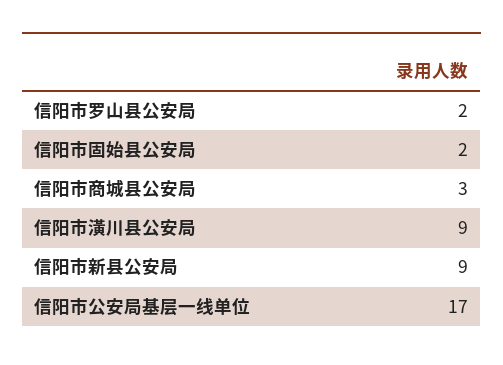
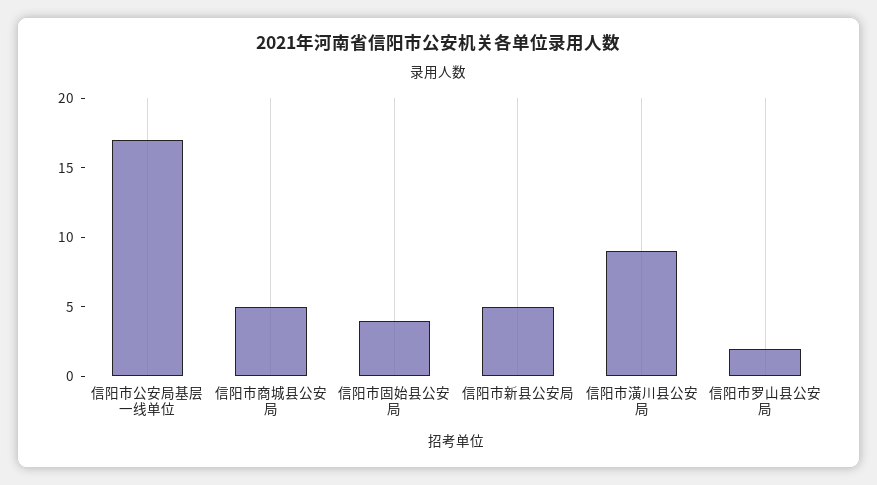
信阳市固始县公安局: 2 -> 4
信阳市商城县公安局: 3 -> 5
信阳市新县公安局: 9 -> 5

